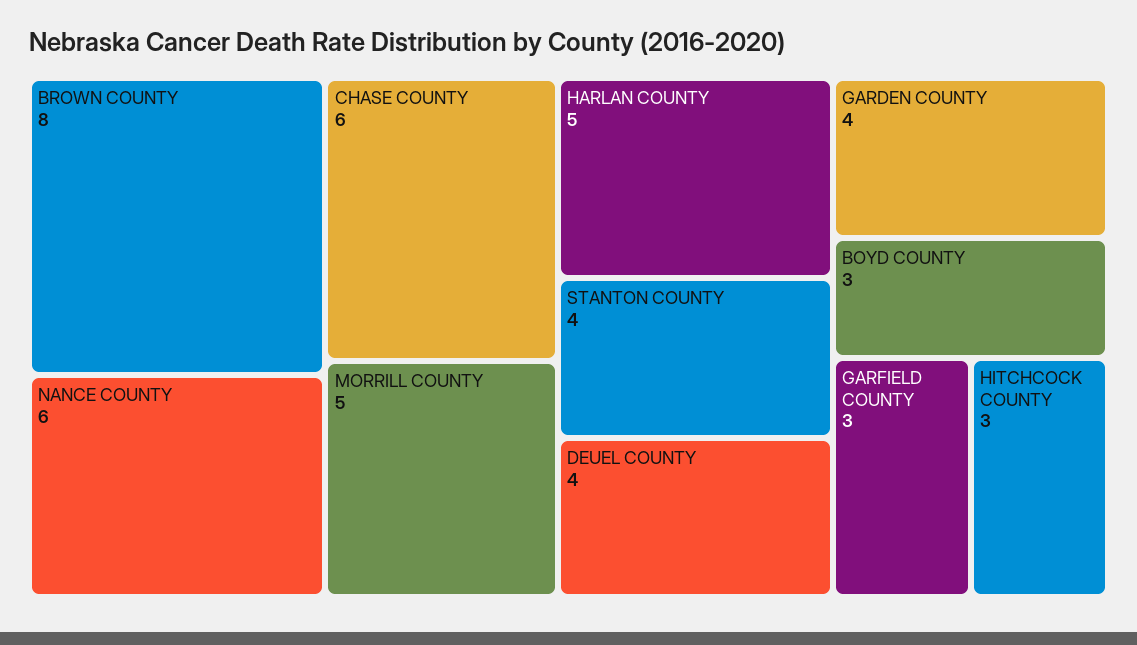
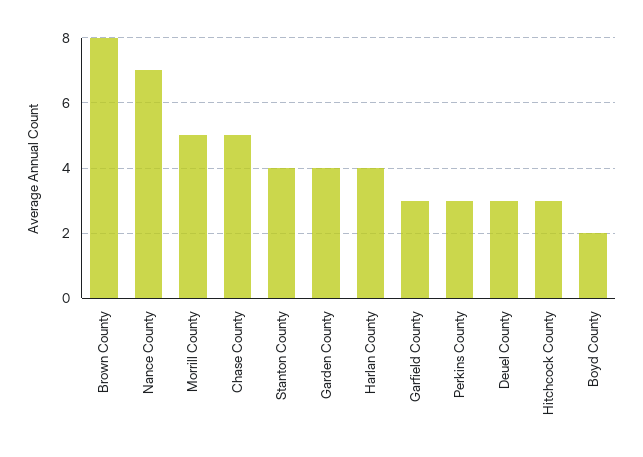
NANCE COUNTY: 6 -> 7
CHASE COUNTY: 6 -> 5
HARLAN COUNTY: 5 -> 4
DEUEL COUNTY: 4 -> 3
BOYD COUNTY: 3 -> 2
Perkins County: none -> 3

